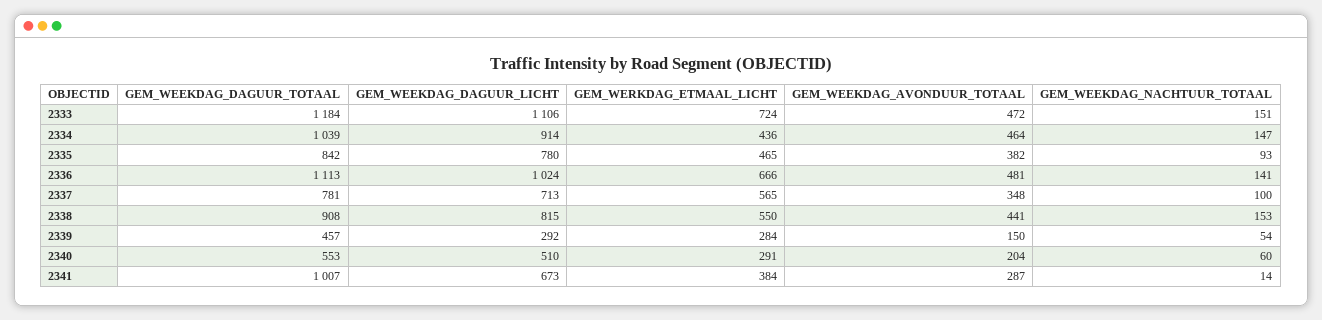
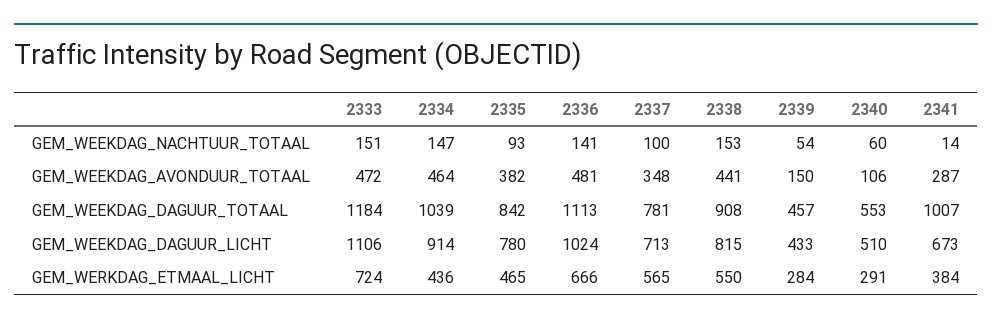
GEM_WEEKDAG_DAGUUR_LICHT, 2339: 292 -> 433
GEM_WEEKDAG_AVONDUUR_TOTAAL, 2340: 204 -> 106

